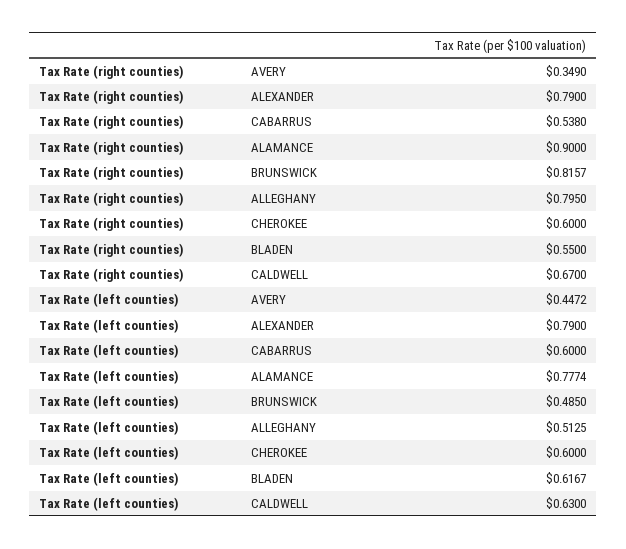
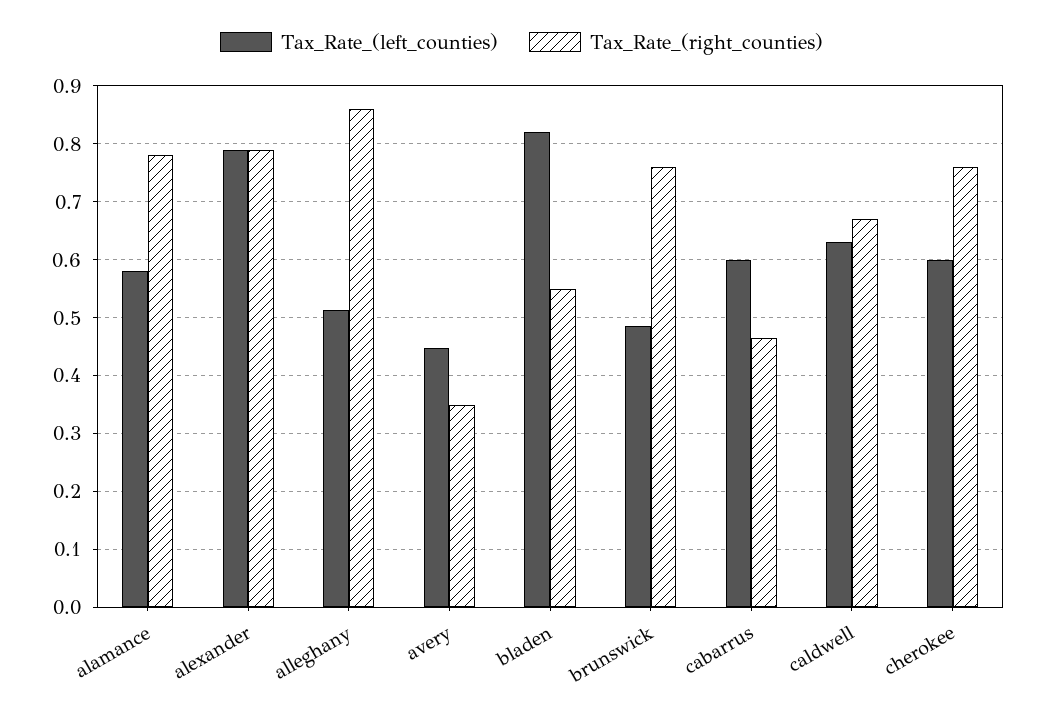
Tax Rate (right counties), CABARRUS: 0.538 -> 0.46
Tax Rate (right counties), ALAMANCE: 0.9 -> 0.78
Tax Rate (right counties), BRUNSWICK: 0.8157 -> 0.76
Tax Rate (right counties), ALLEGHANY: 0.795 -> 0.86
Tax Rate (right counties), CHEROKEE: 0.6 -> 0.76
Tax Rate (left counties), ALAMANCE: 0.7774 -> 0.58
Tax Rate (left counties), BLADEN: 0.6167 -> 0.82

